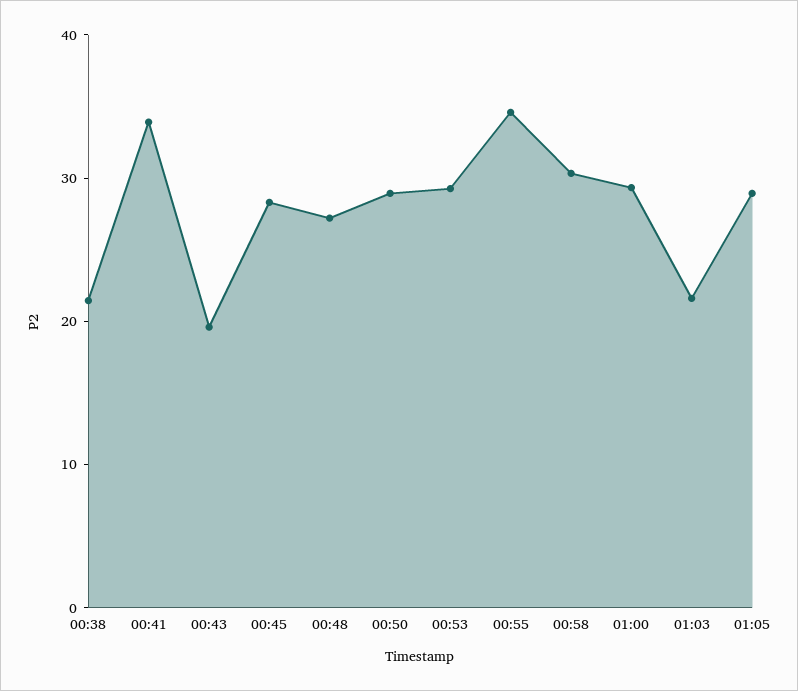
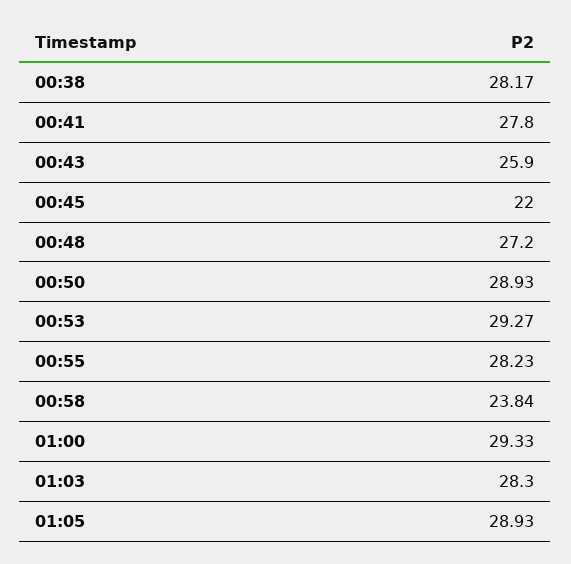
00:38: 22 -> 28.17
00:41: 34 -> 27.8
00:43: 20 -> 25.9
00:45: 28 -> 22
00:55: 34 -> 28.23
00:58: 30 -> 23.84
01:03: 22 -> 28.3

